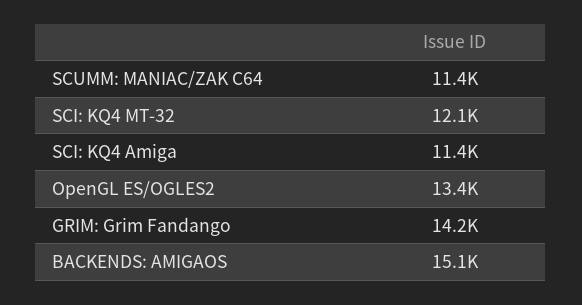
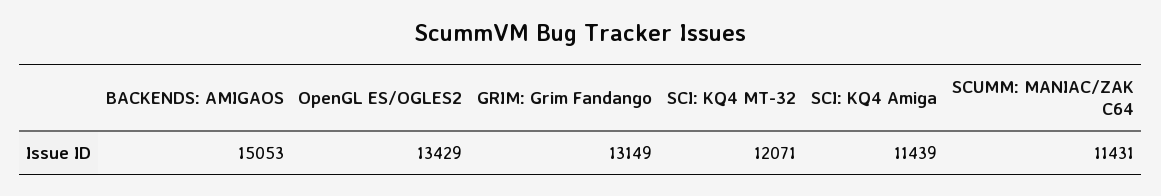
GRIM: Grim Fandango: 14200 -> 13149

